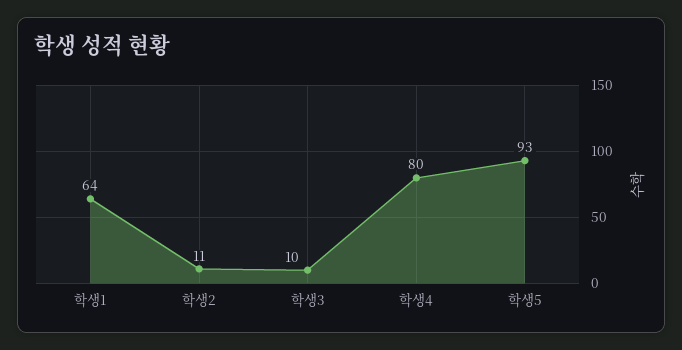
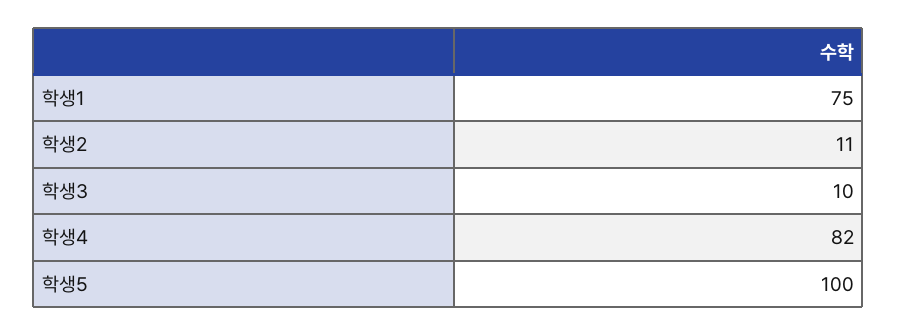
학생1: 64 -> 75
학생4: 80 -> 82
학생5: 93 -> 100

